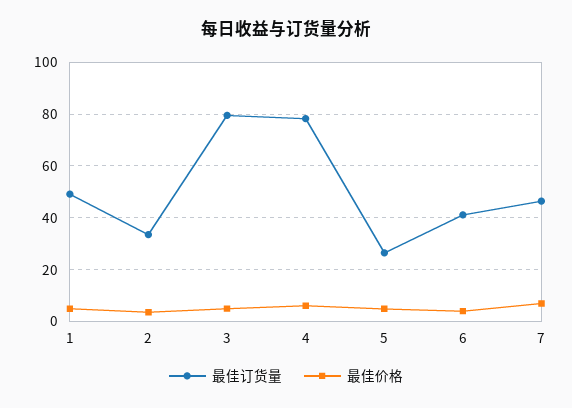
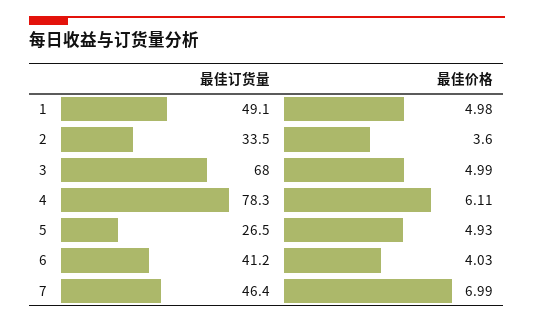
最佳订货量, 3: 80 -> 68

